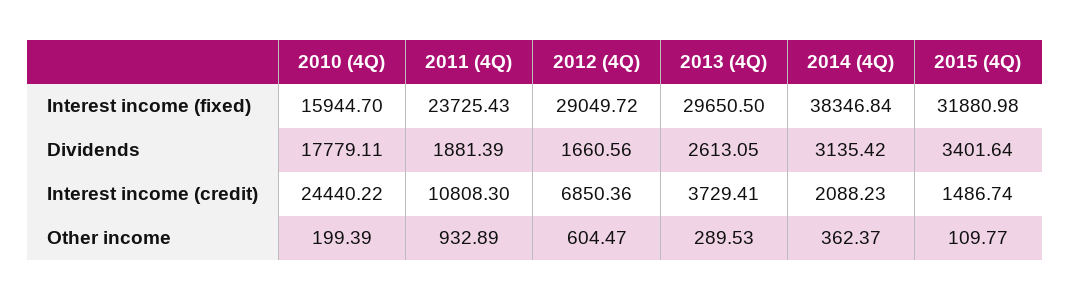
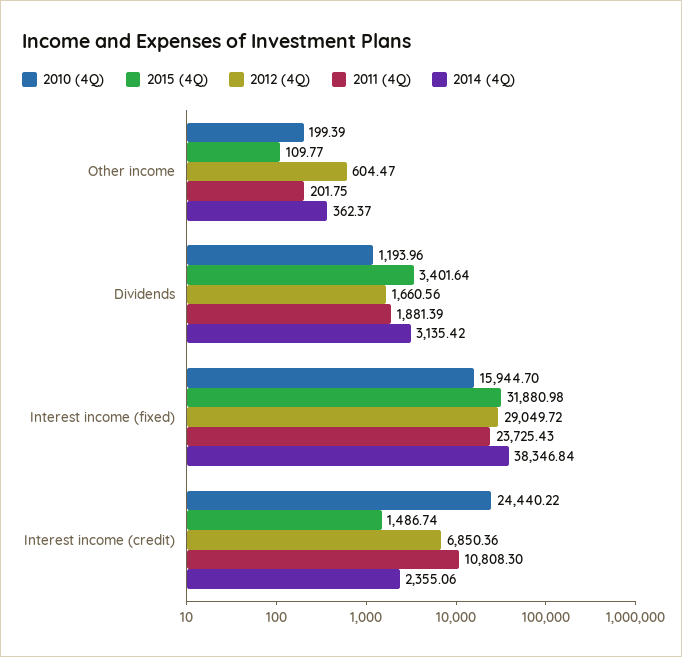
2013 (4Q), Interest income (fixed): 29650.5 -> none
2010 (4Q), Dividends: 17779.11 -> 1193.96
2013 (4Q), Dividends: 2613.05 -> none
2013 (4Q), Interest income (credit): 3729.41 -> none
2014 (4Q), Interest income (credit): 2088.23 -> 2355.06
2011 (4Q), Other income: 932.89 -> 201.75
2013 (4Q), Other income: 289.53 -> none

